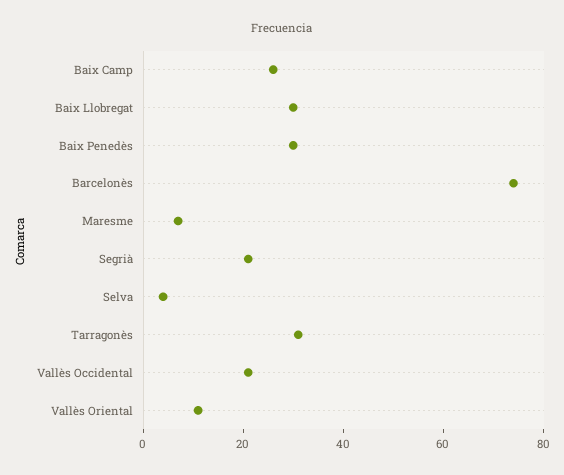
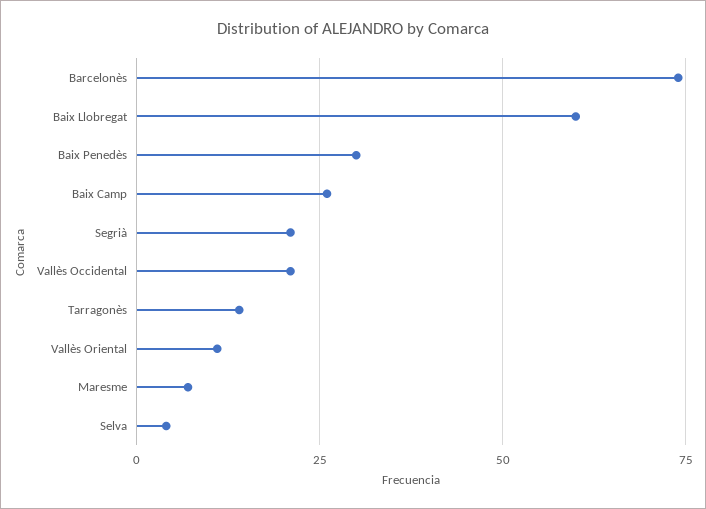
Baix Llobregat: 30 -> 60
Tarragonès: 30 -> 15

